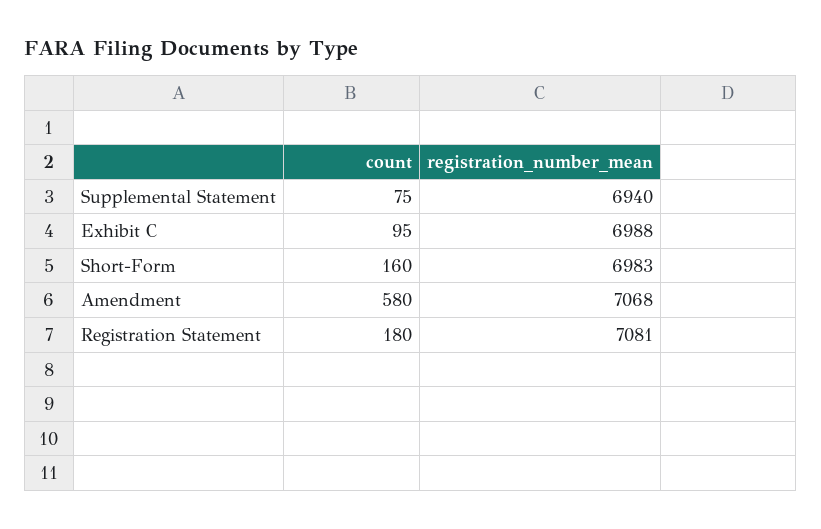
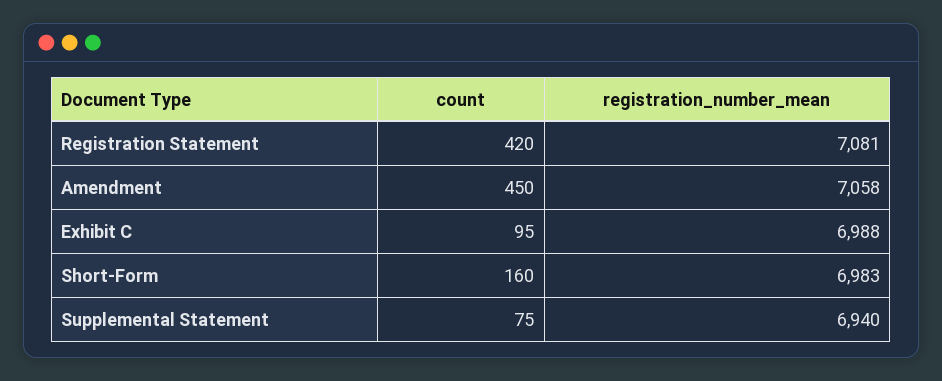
count, Amendment: 580 -> 450
registration_number_mean, Amendment: 7068 -> 7058
count, Registration Statement: 180 -> 420

